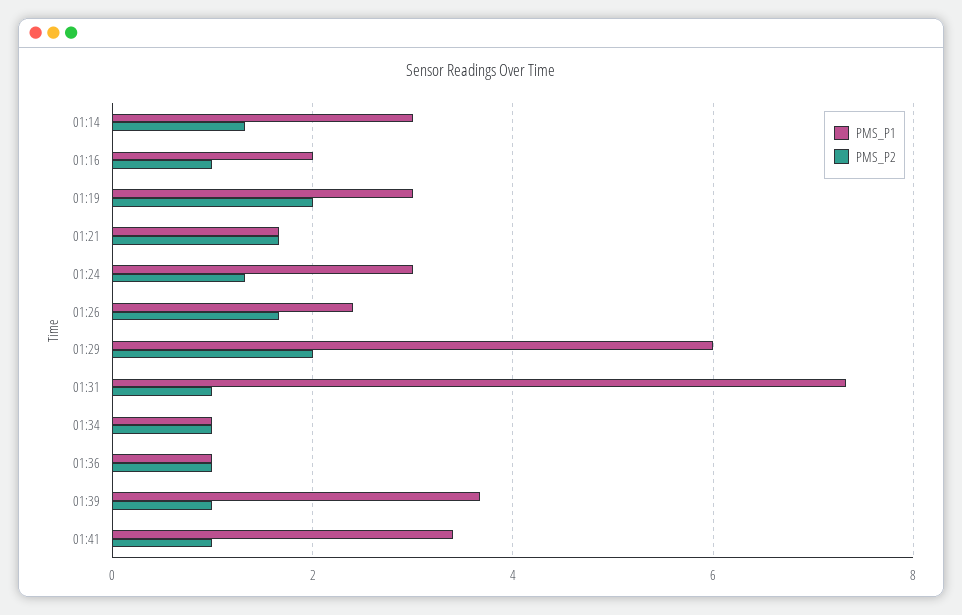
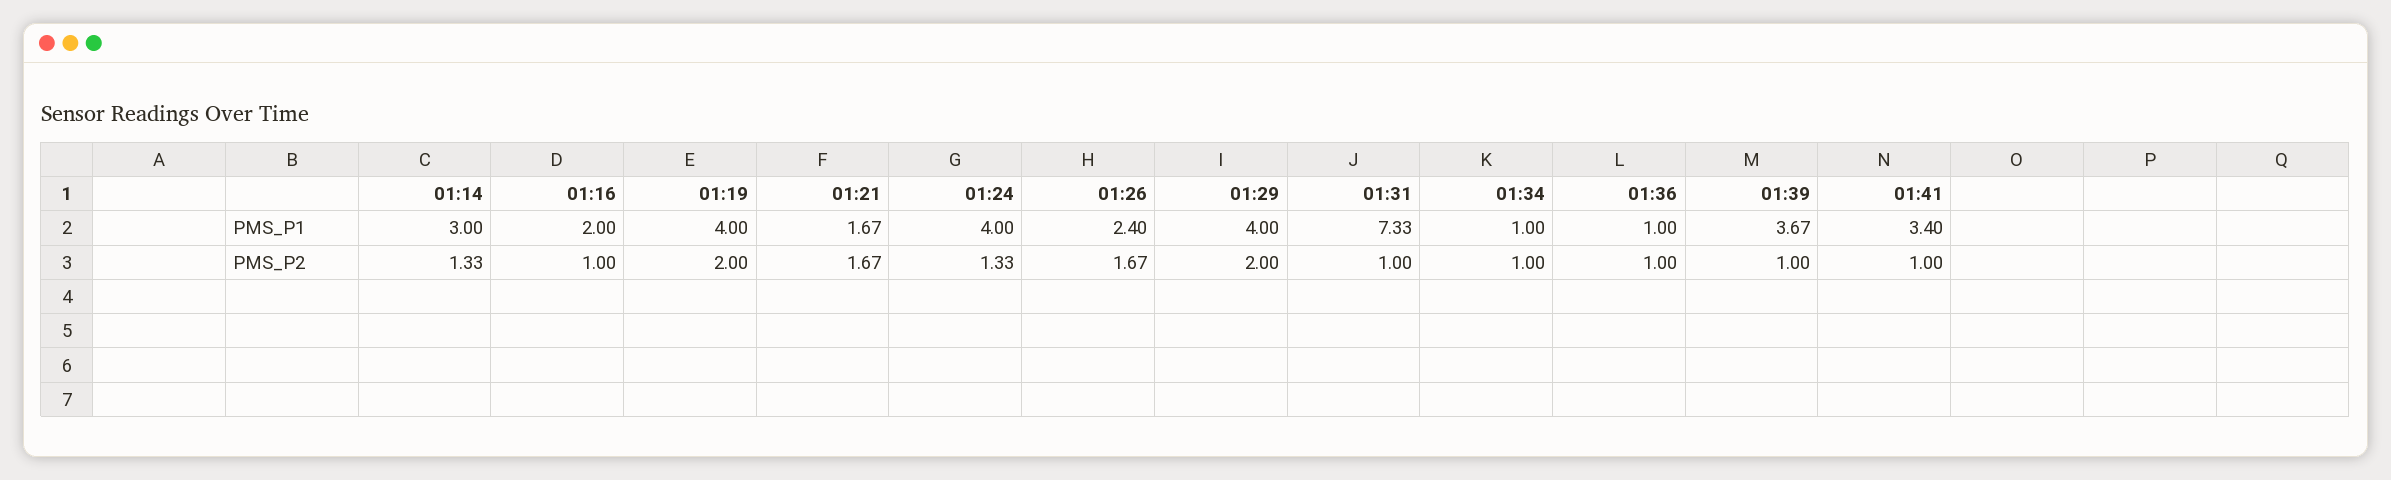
PMS_P1, 01:19: 3 -> 4
PMS_P1, 01:24: 3 -> 4
PMS_P1, 01:29: 6 -> 4

